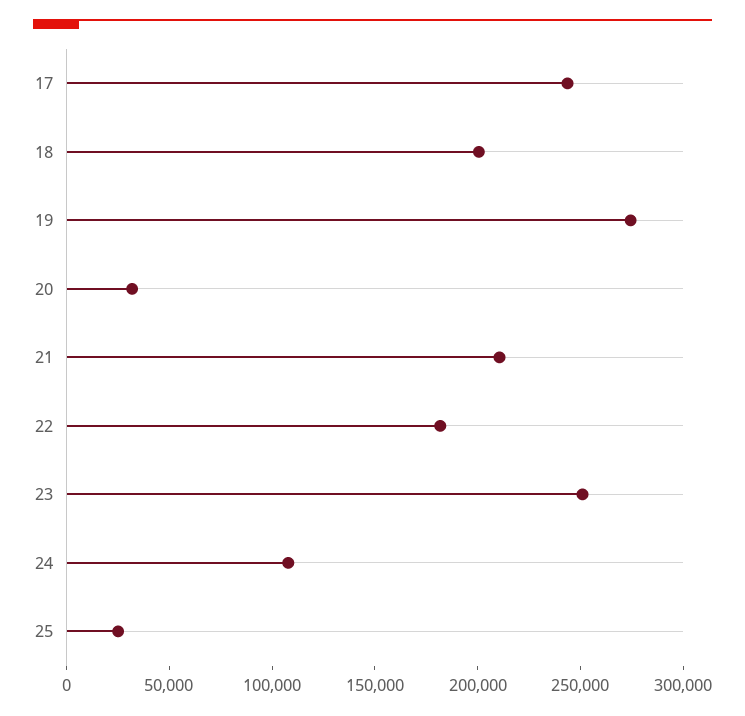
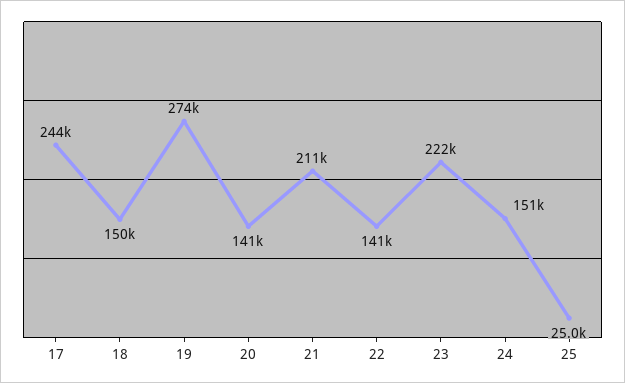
18: 200000 -> 150000
20: 30000 -> 141000
22: 180000 -> 141000
23: 250000 -> 222000
24: 110000 -> 151000

